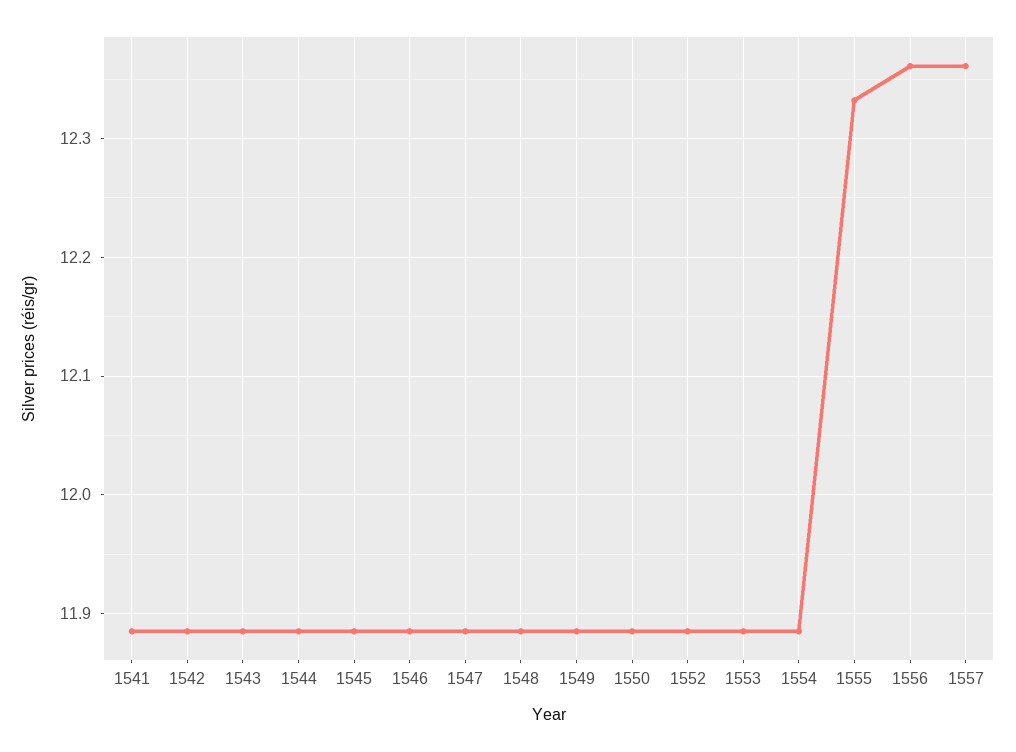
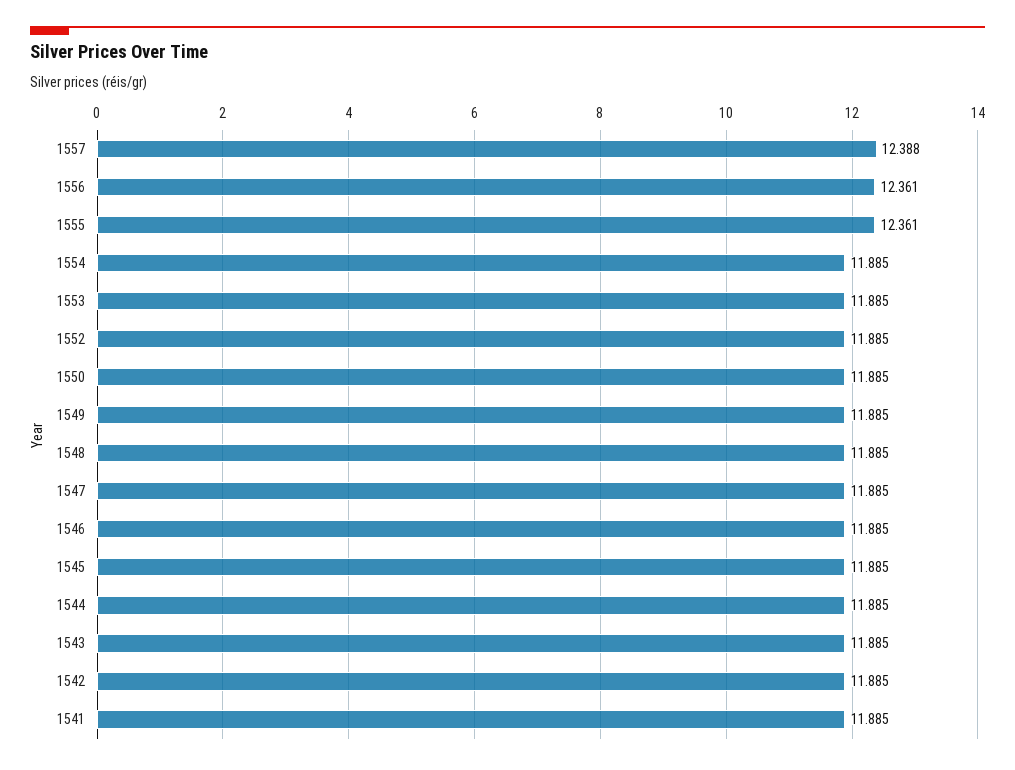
1555: 12.33 -> 12.361
1557: 12.36 -> 12.388

